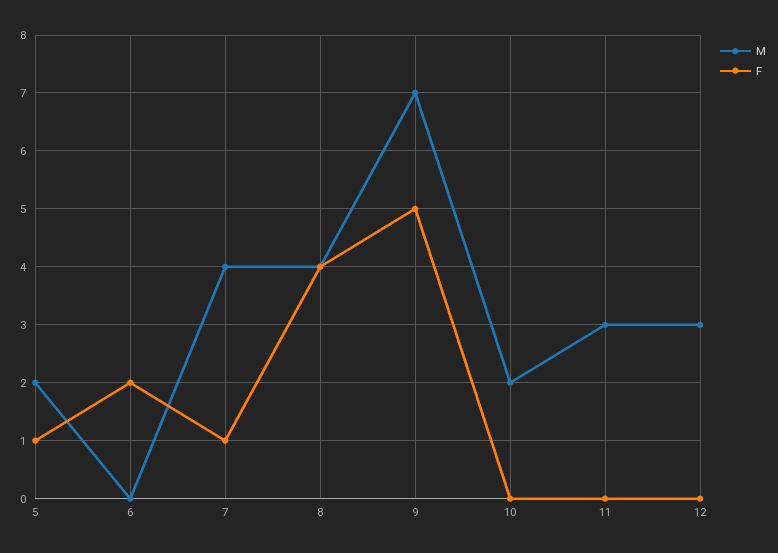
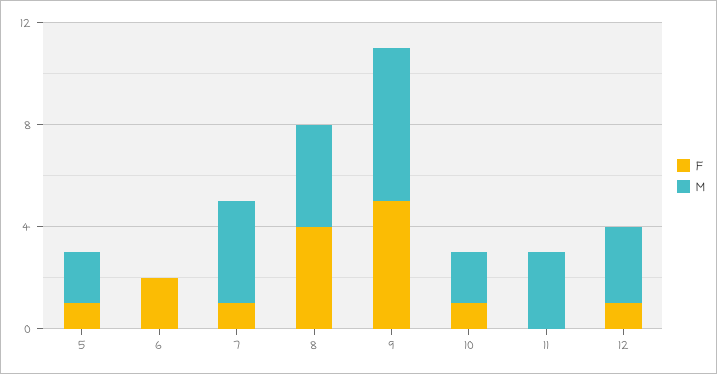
M, 9: 7 -> 6
F, 10: 0 -> 1
F, 12: 0 -> 1

